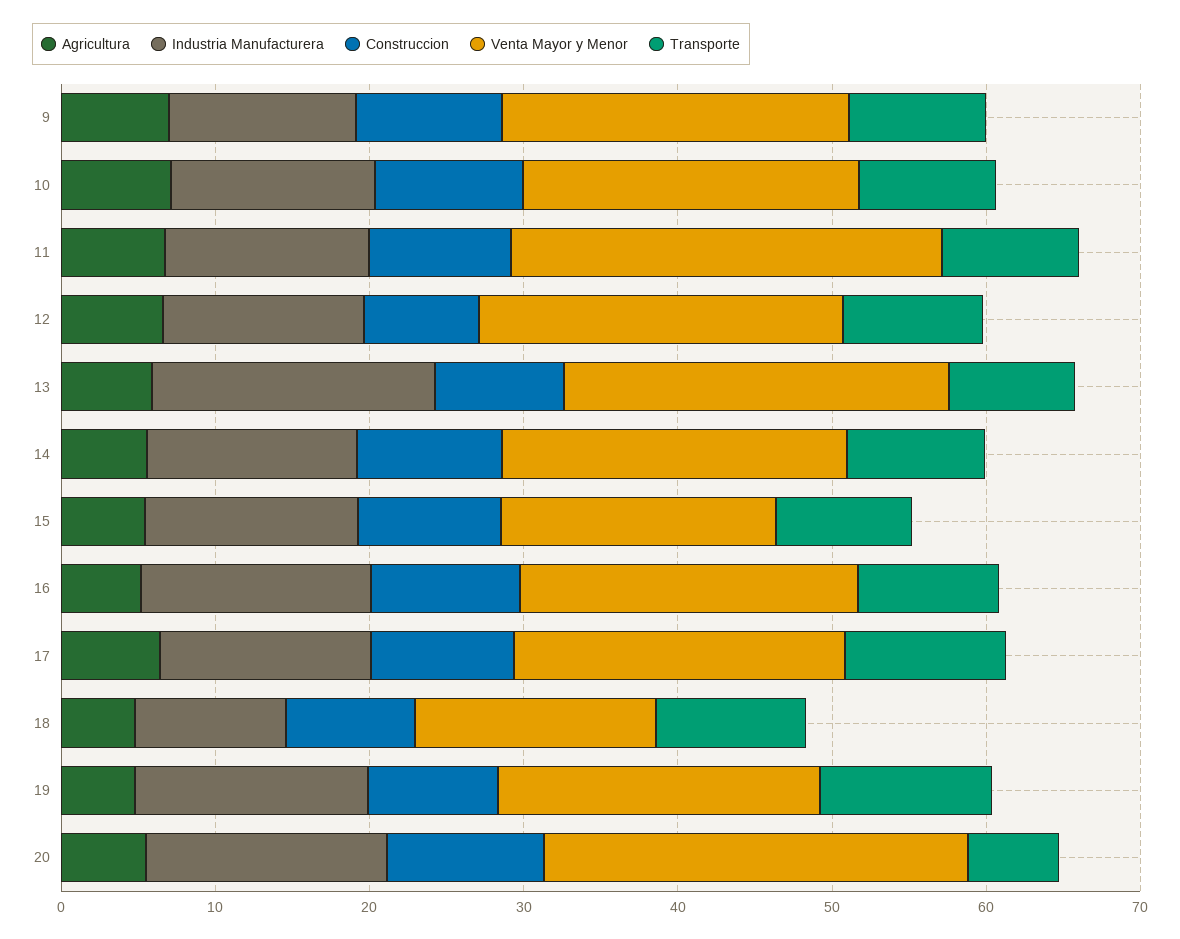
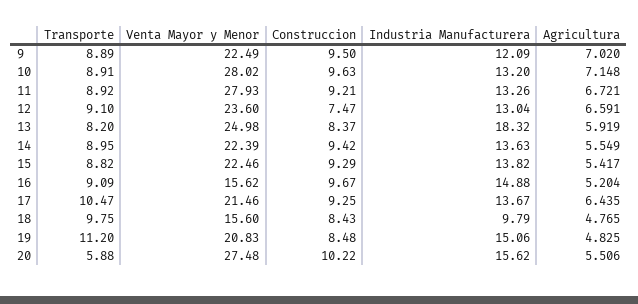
Venta Mayor y Menor, 10: 22 -> 28.02
Venta Mayor y Menor, 15: 18 -> 22.46
Venta Mayor y Menor, 16: 22 -> 15.62

